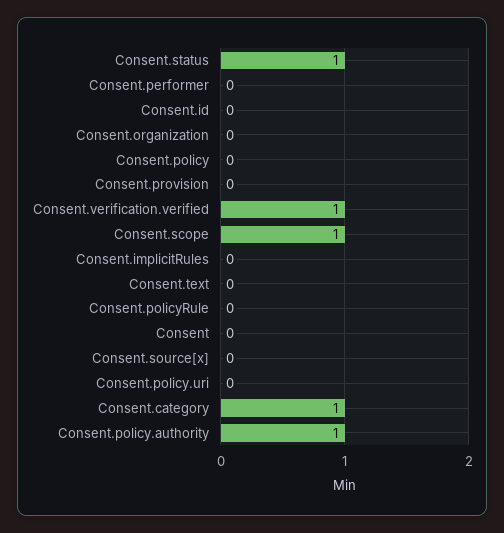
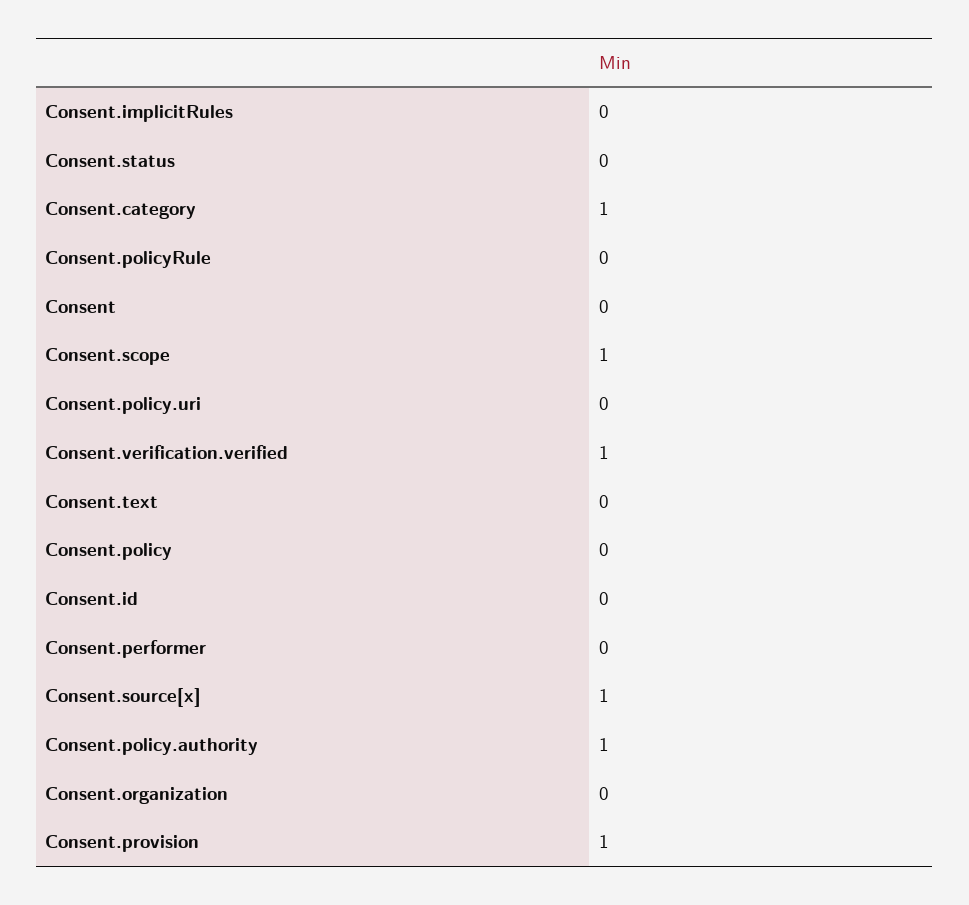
Consent.status: 1 -> 0
Consent.provision: 0 -> 1
Consent.source[x]: 0 -> 1

